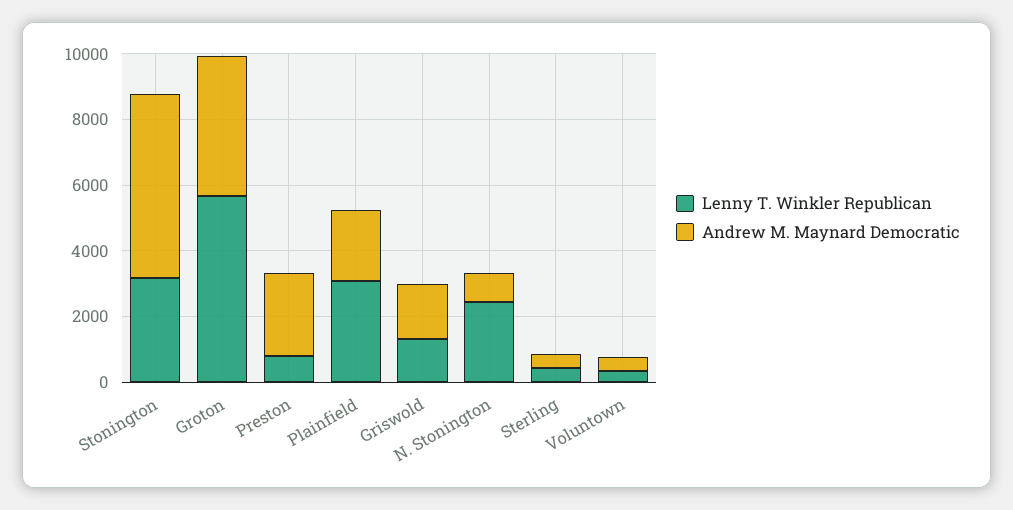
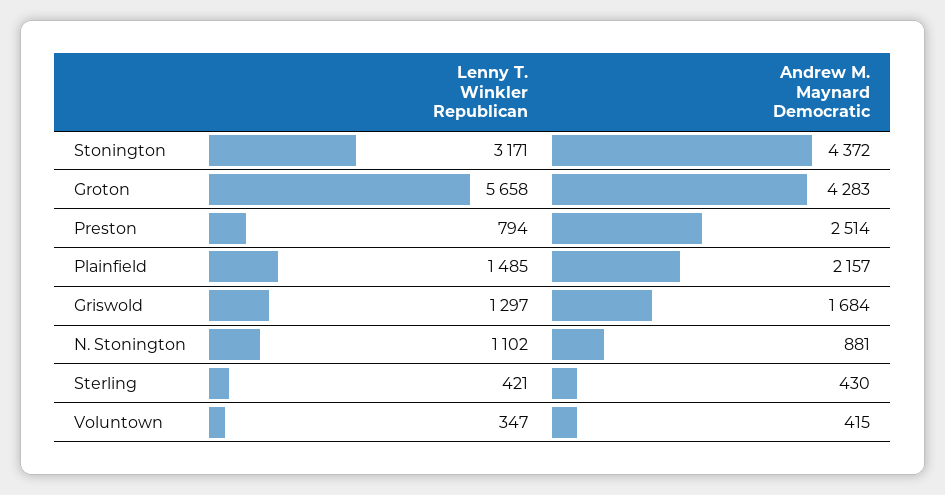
Andrew M. Maynard Democratic, Stonington: 5500 -> 4372
Lenny T. Winkler Republican, Plainfield: 3000 -> 1485
Lenny T. Winkler Republican, N. Stonington: 2500 -> 1102

